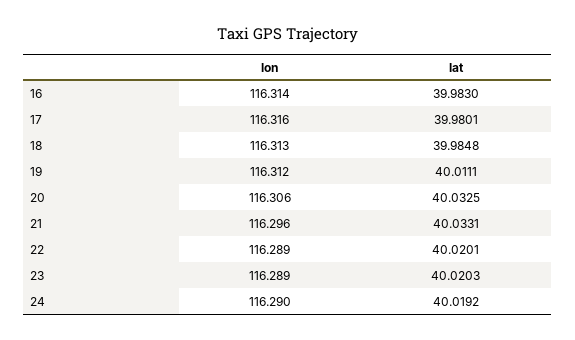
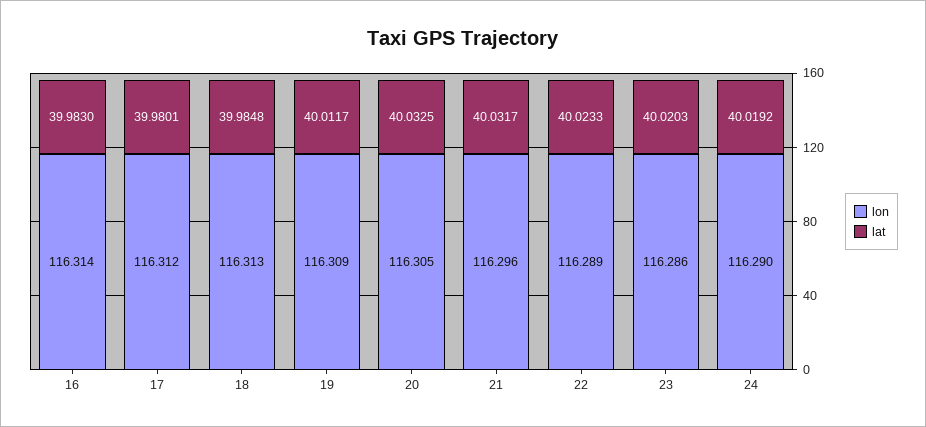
lon, 17: 116.316 -> 116.312
lon, 19: 116.312 -> 116.309
lat, 19: 40.0111 -> 40.0117
lon, 20: 116.306 -> 116.305
lat, 21: 40.0331 -> 40.0317
lat, 22: 40.0201 -> 40.0233
lon, 23: 116.289 -> 116.286

